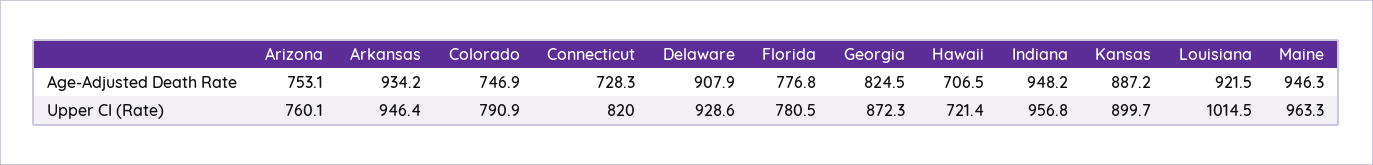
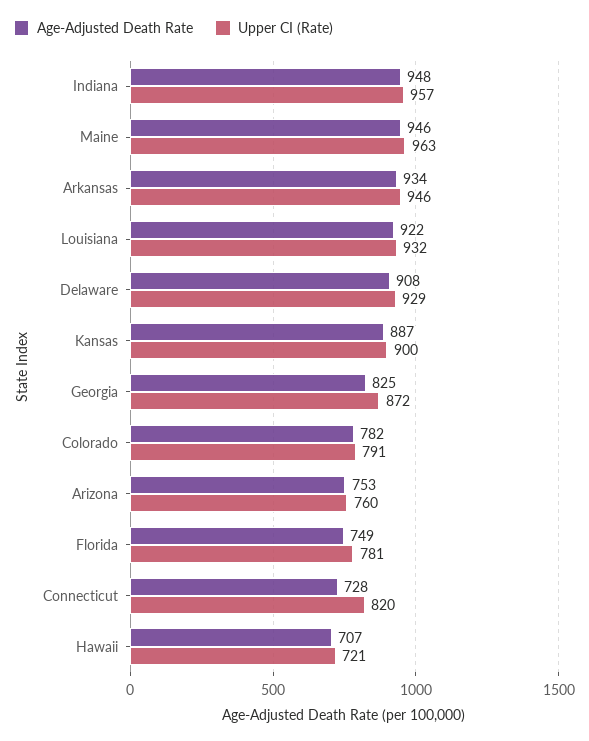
Age-Adjusted Death Rate, Colorado: 746.9 -> 782
Age-Adjusted Death Rate, Florida: 776.8 -> 749
Upper CI (Rate), Louisiana: 1014.5 -> 932

